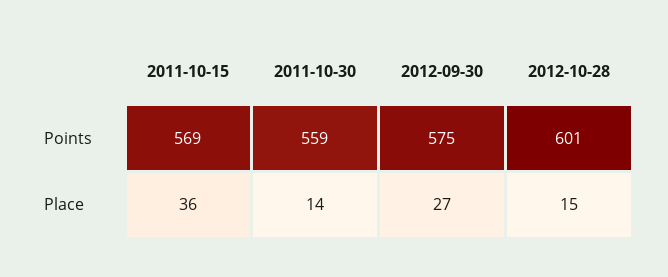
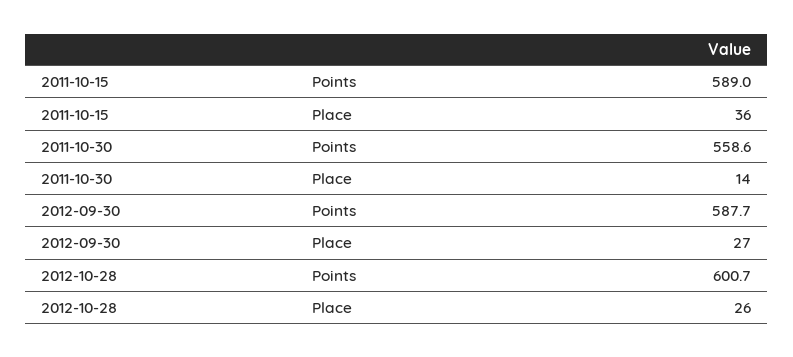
2011-10-15, Points: 569 -> 589
2012-09-30, Points: 575 -> 587.7
2012-10-28, Place: 15 -> 26

